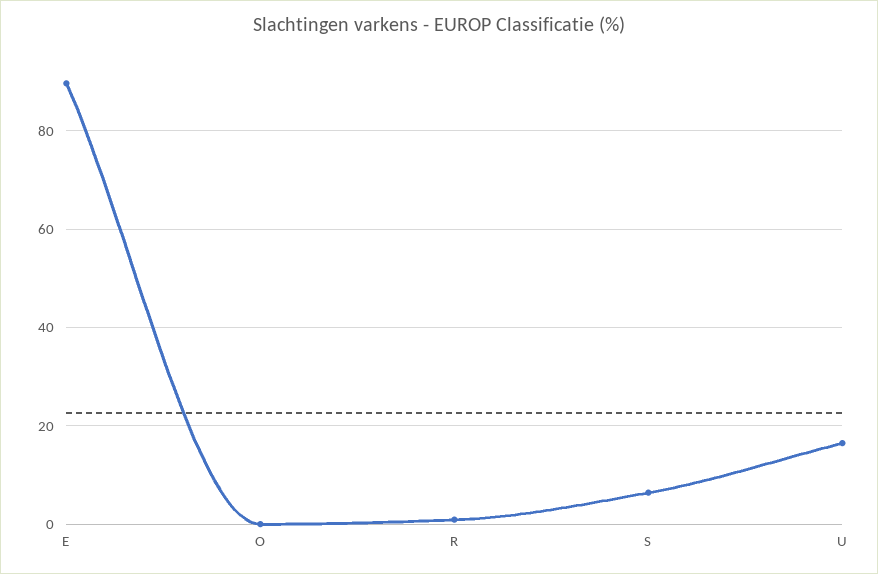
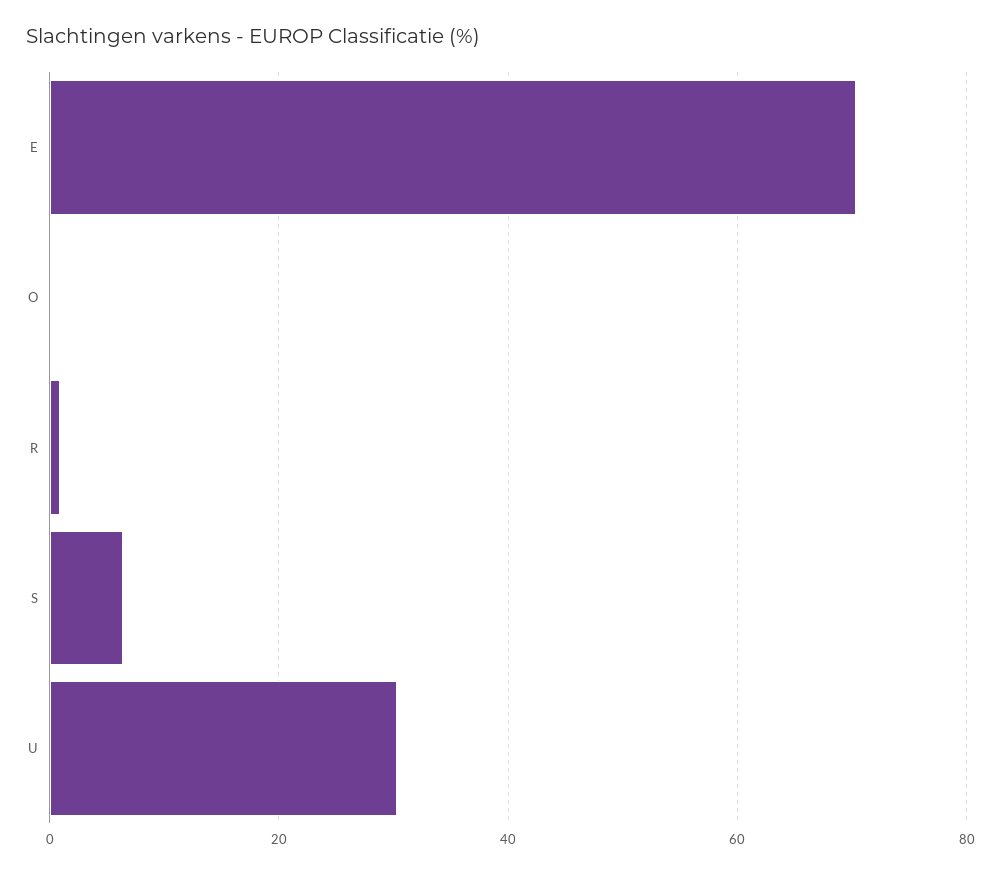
E: 90 -> 70
U: 16 -> 30

